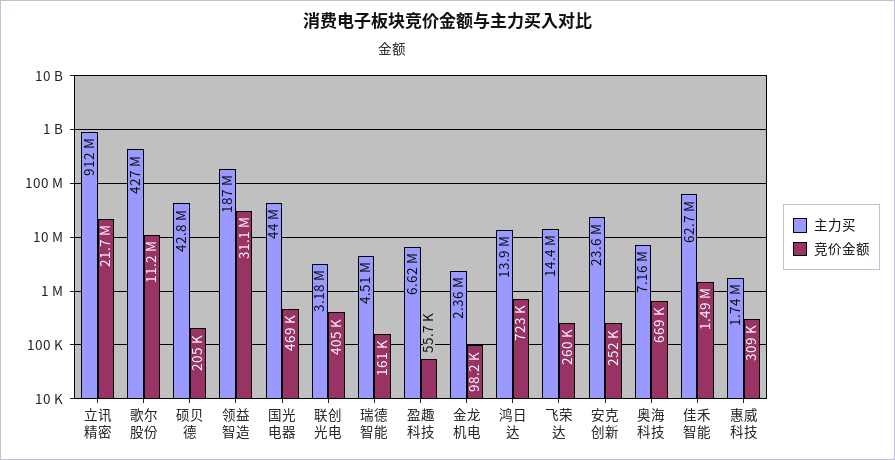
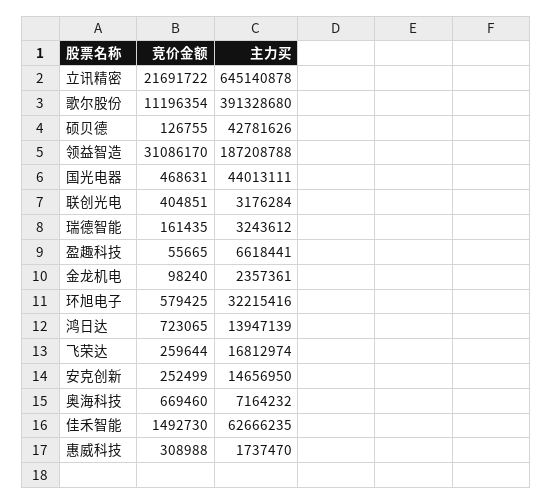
主力买, 立讯精密: 912000000 -> 645140878
主力买, 歌尔股份: 427000000 -> 391328680
竞价金额, 硕贝德: 205000 -> 126755
主力买, 瑞德智能: 4510000 -> 3243612
主力买, 飞荣达: 14400000 -> 16812974
主力买, 安克创新: 23600000 -> 14656950
竞价金额, 环旭电子: none -> 579425
主力买, 环旭电子: none -> 32215416

